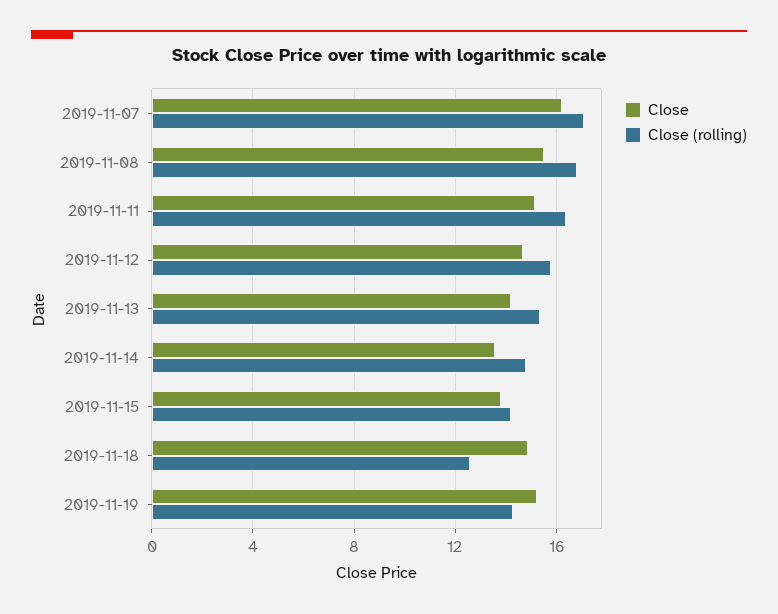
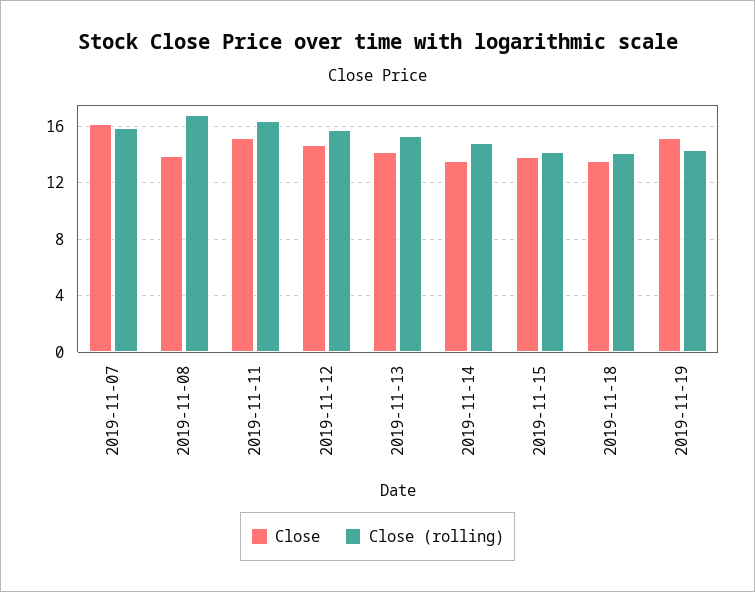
Close (rolling), 2019-11-07: 17 -> 16
Close, 2019-11-08: 15.5 -> 14
Close, 2019-11-18: 15 -> 13.5
Close (rolling), 2019-11-18: 12.5 -> 14

